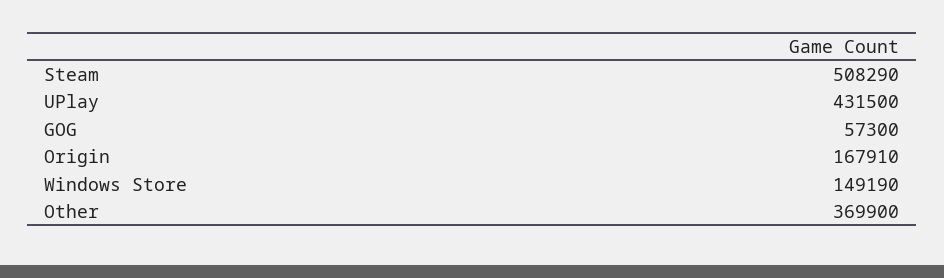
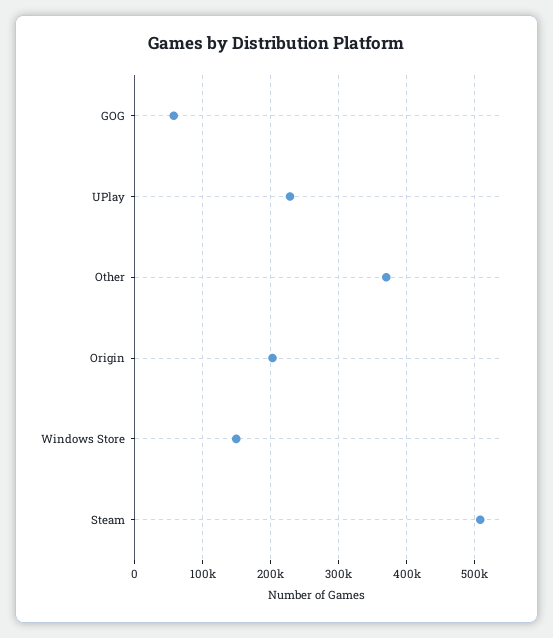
UPlay: 431500 -> 230000
Origin: 167910 -> 200000

